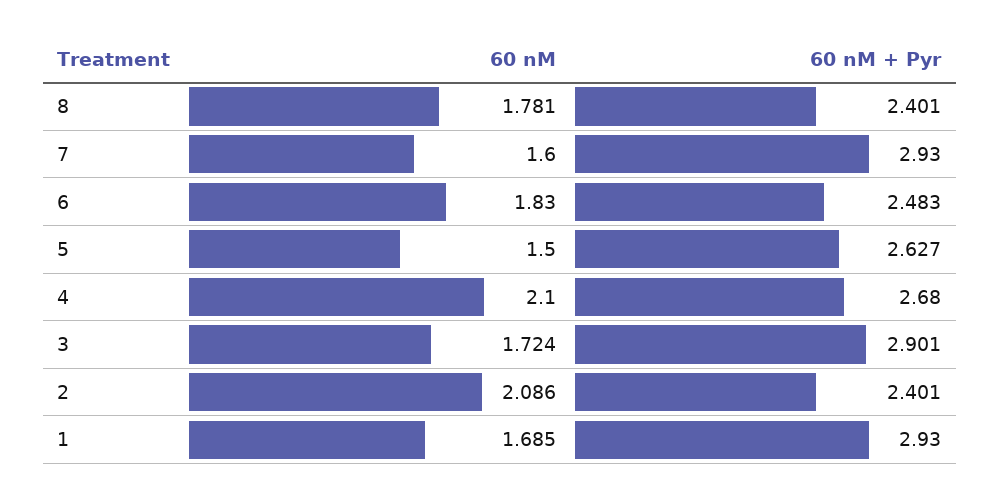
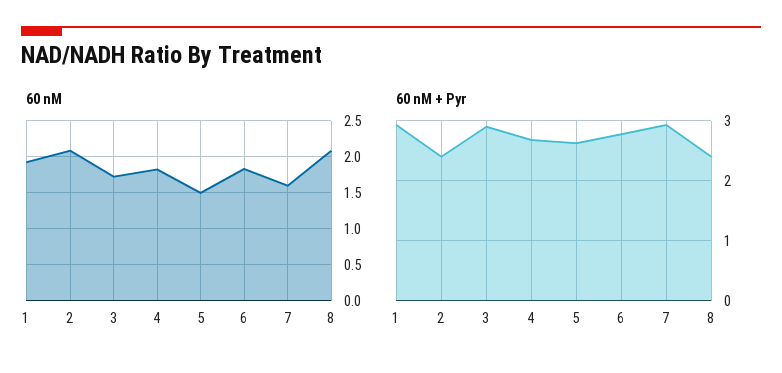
60 nM, 8: 1.781 -> 2.1
60 nM + Pyr, 6: 2.483 -> 2.8
60 nM, 4: 2.1 -> 1.8
60 nM, 1: 1.685 -> 1.9

